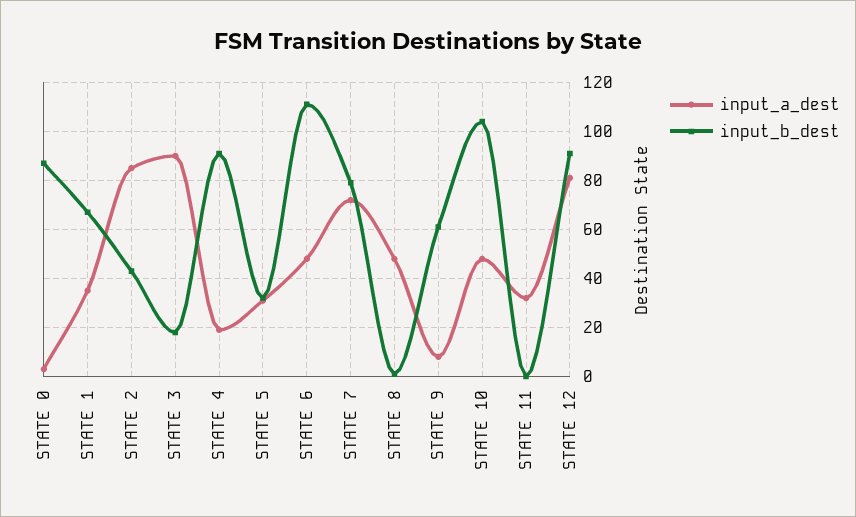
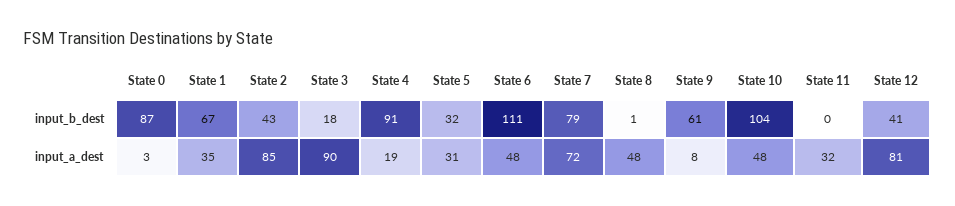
input_b_dest, STATE 12: 90 -> 41

